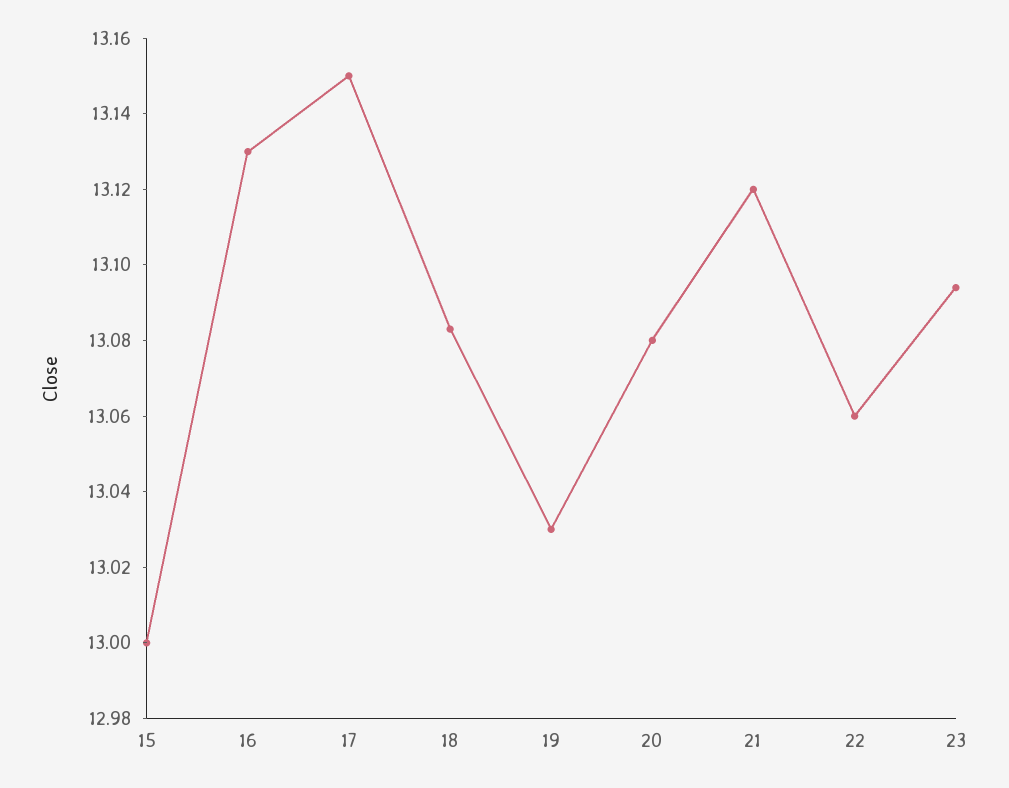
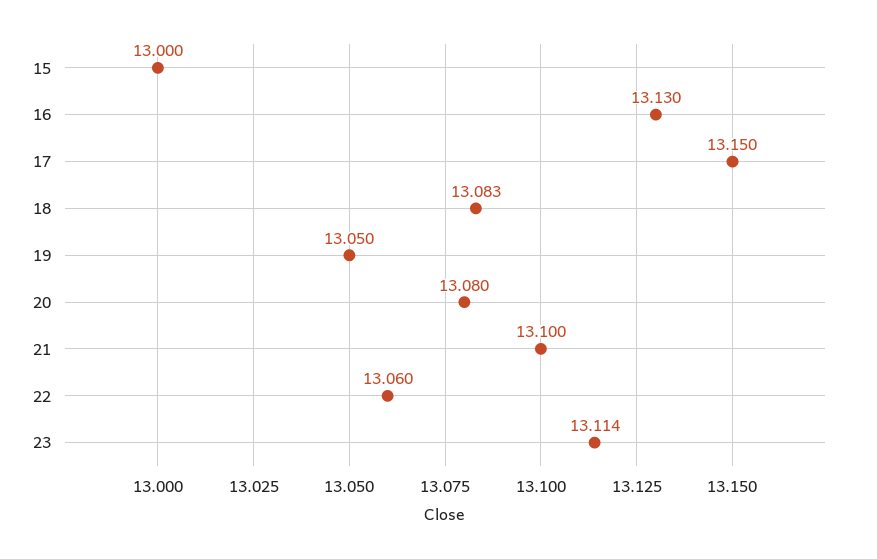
19: 13.03 -> 13.05
21: 13.12 -> 13.1
23: 13.095 -> 13.114

